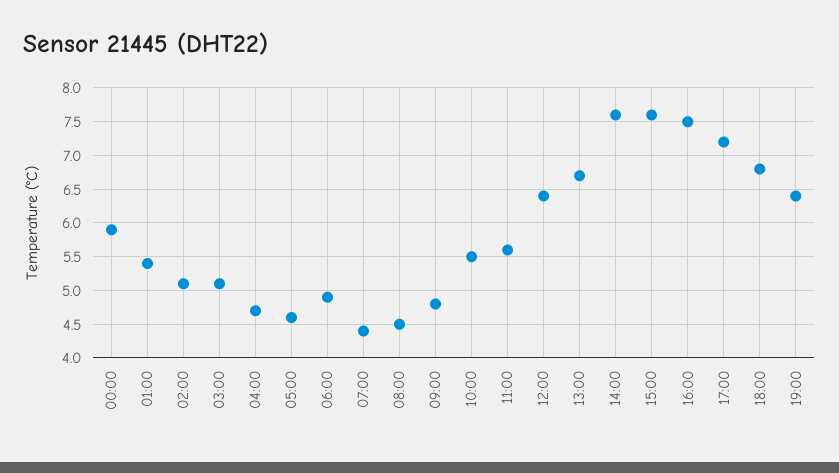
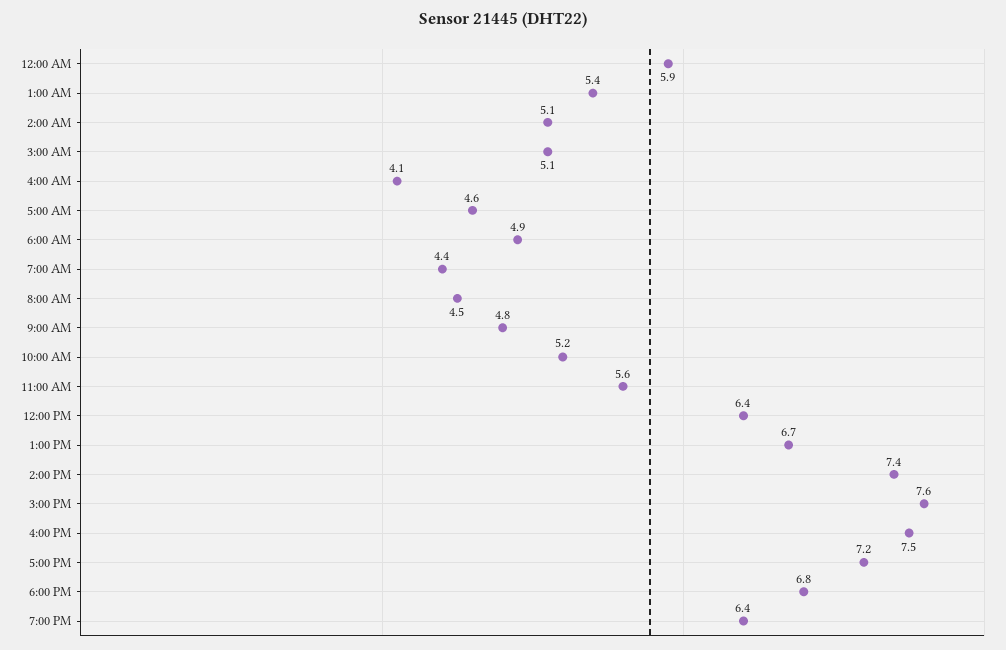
04:00: 4.7 -> 4.1
10:00: 5.5 -> 5.2
14:00: 7.6 -> 7.4

